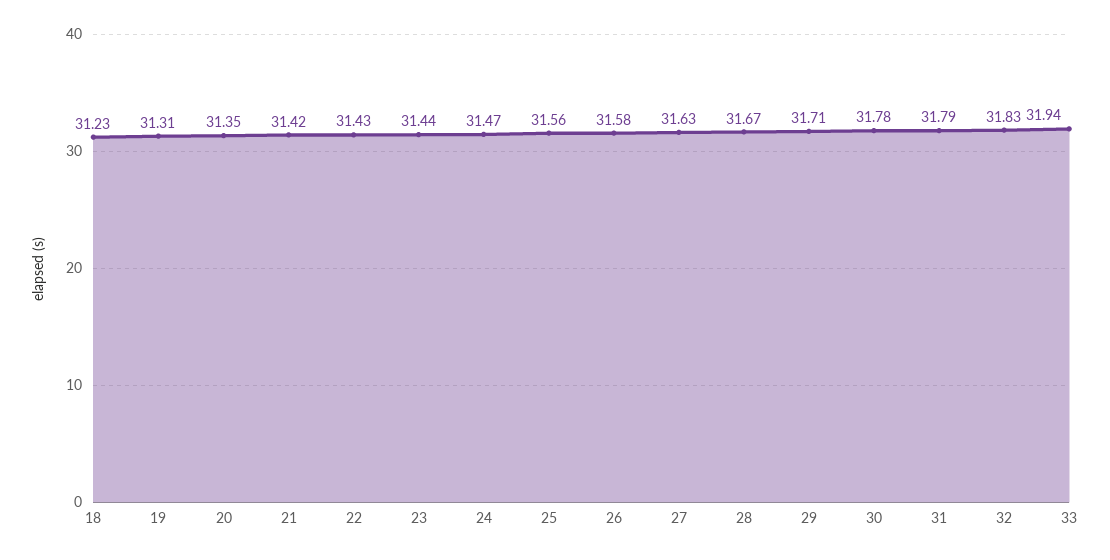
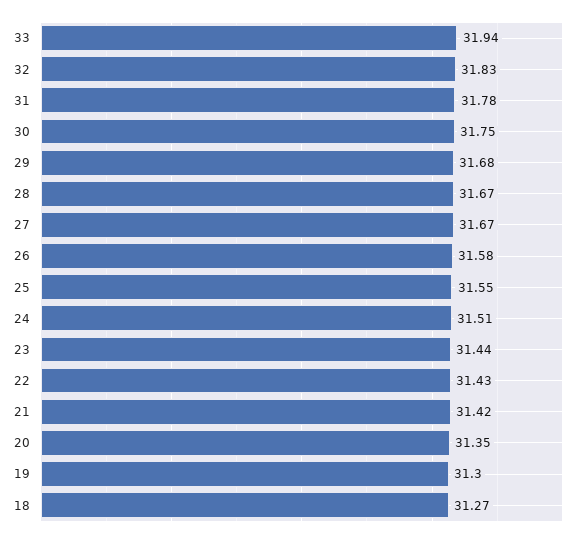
18: 31.23 -> 31.27
19: 31.31 -> 31.3
24: 31.47 -> 31.51
25: 31.56 -> 31.55
27: 31.63 -> 31.67
29: 31.71 -> 31.68
30: 31.78 -> 31.75
31: 31.79 -> 31.78

